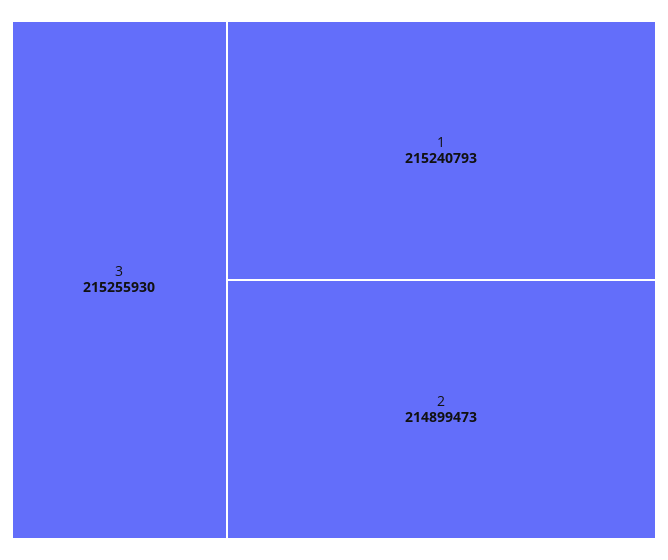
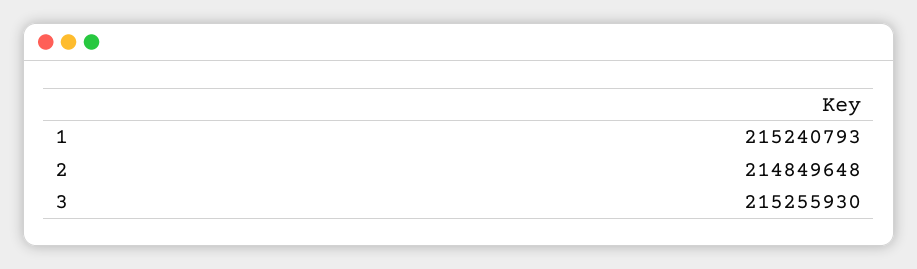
2: 214899473 -> 214849648

